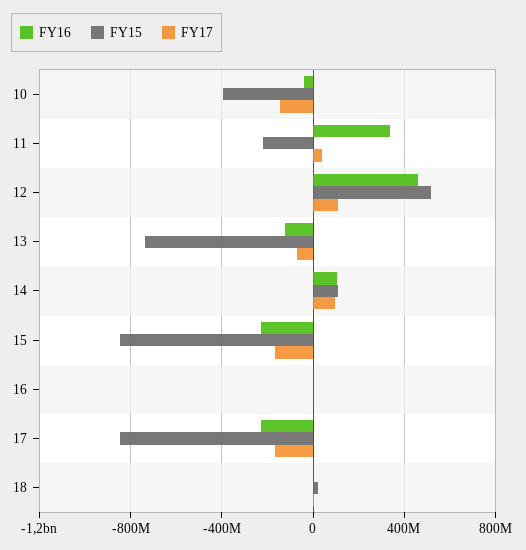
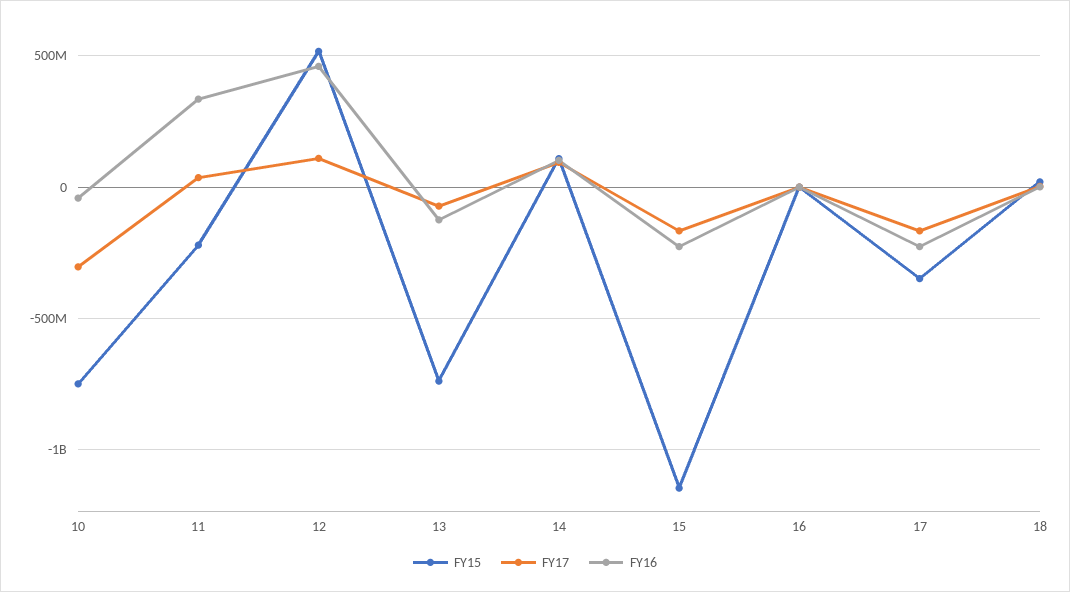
FY15, 10: -400000000 -> -750000000
FY17, 10: -150000000 -> -300000000
FY15, 15: -850000000 -> -1150000000
FY15, 17: -850000000 -> -350000000

